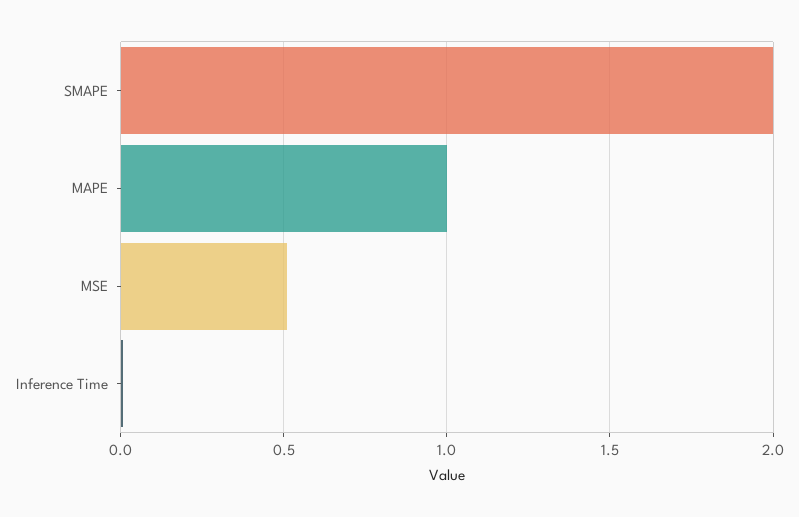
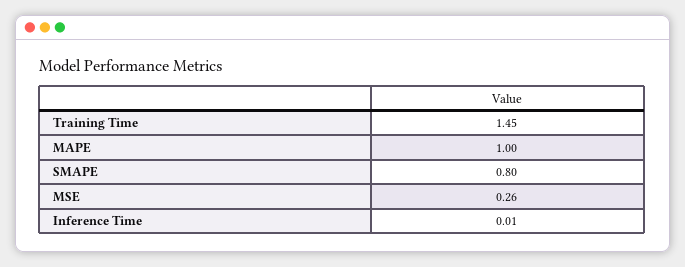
SMAPE: 2 -> 0.8
MSE: 0.5 -> 0.26
Training Time: none -> 1.45

